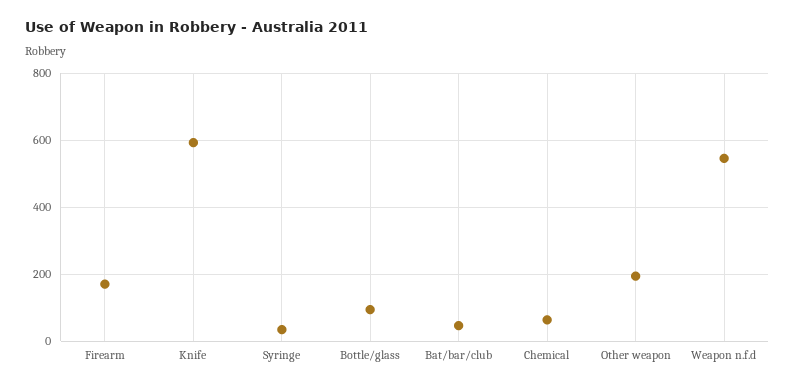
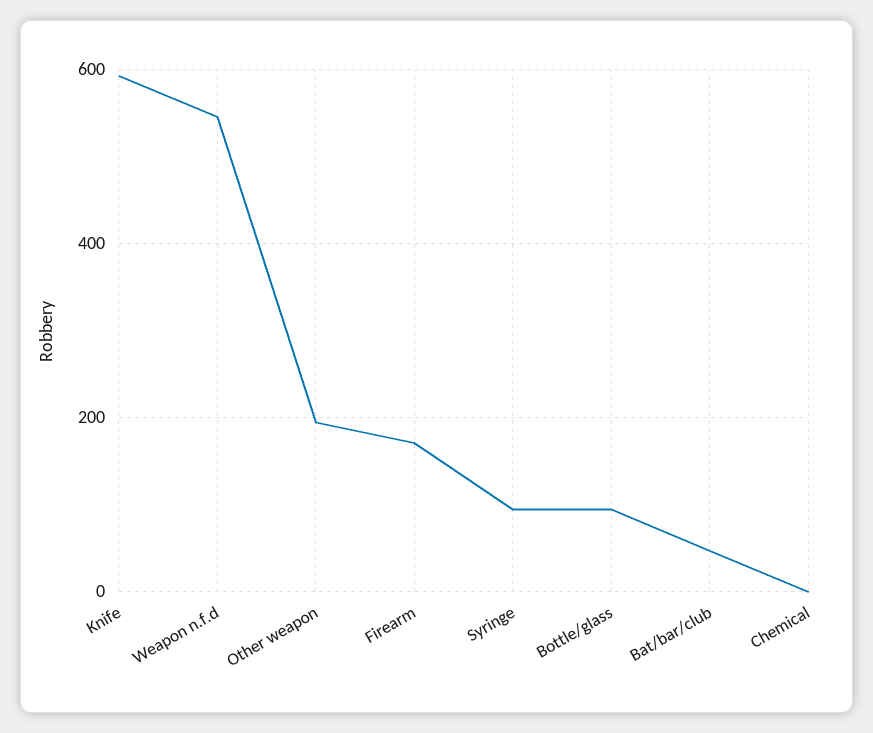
Syringe: 40 -> 100
Chemical: 60 -> 0

